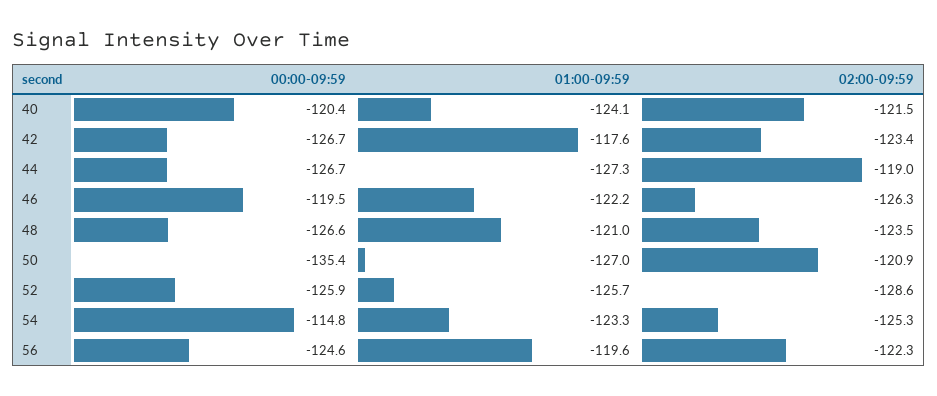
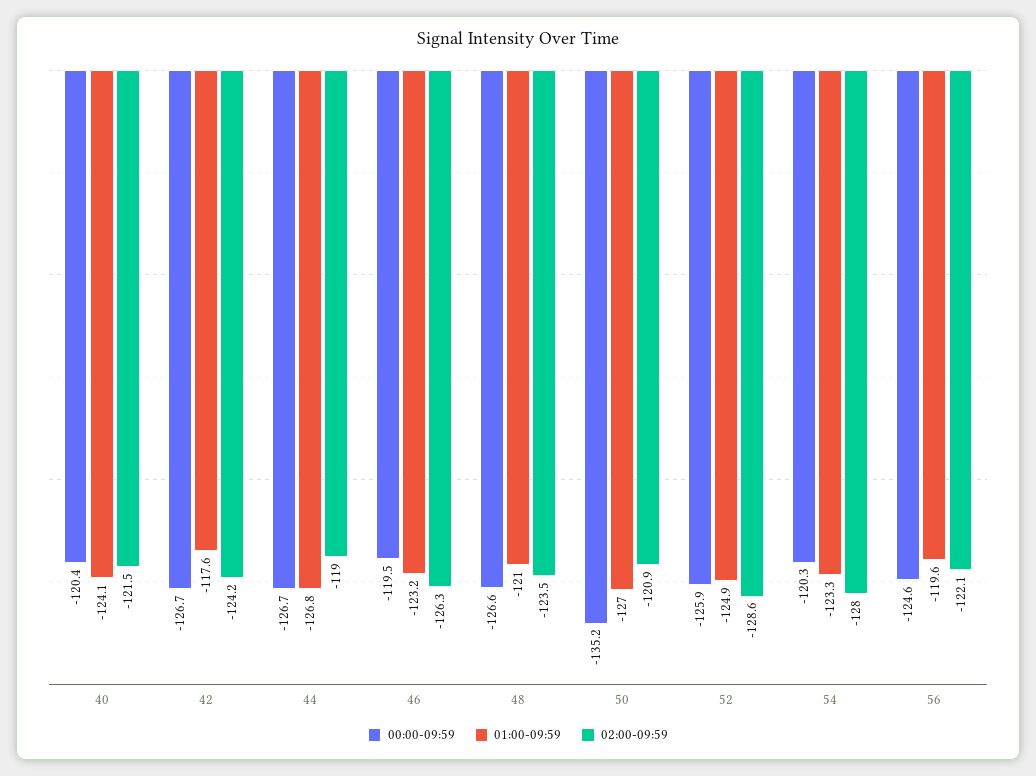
02:00-09:59, 42: -123.4 -> -124.2
01:00-09:59, 44: -127.3 -> -126.8
01:00-09:59, 46: -122.2 -> -123.2
00:00-09:59, 50: -135.4 -> -135.2
01:00-09:59, 52: -125.7 -> -124.9
00:00-09:59, 54: -114.8 -> -120.3
02:00-09:59, 54: -125.3 -> -128
02:00-09:59, 56: -122.3 -> -122.1

